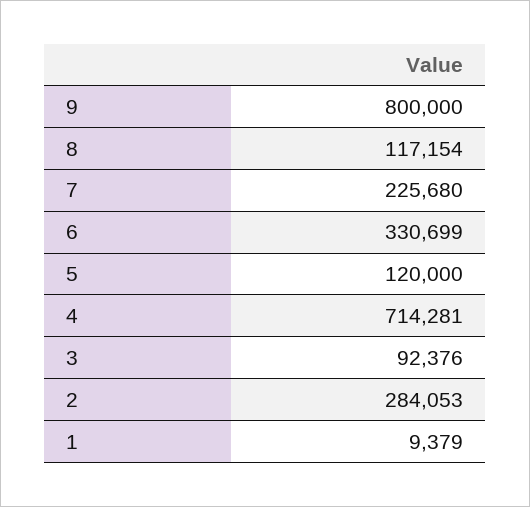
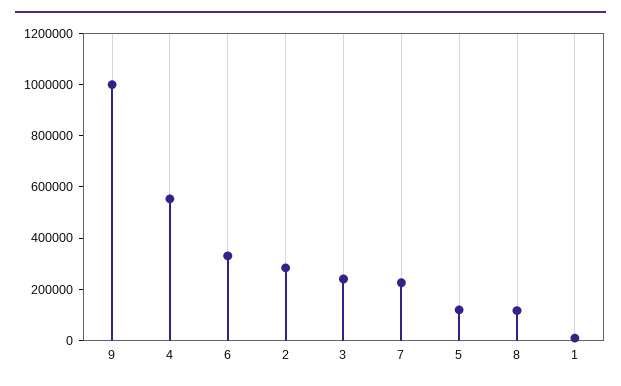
9: 800000 -> 1000000
4: 714281 -> 550000
3: 92376 -> 250000

